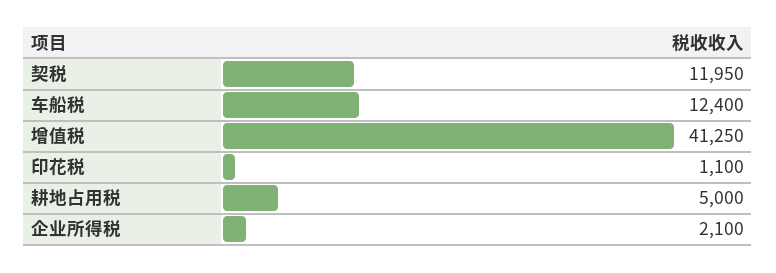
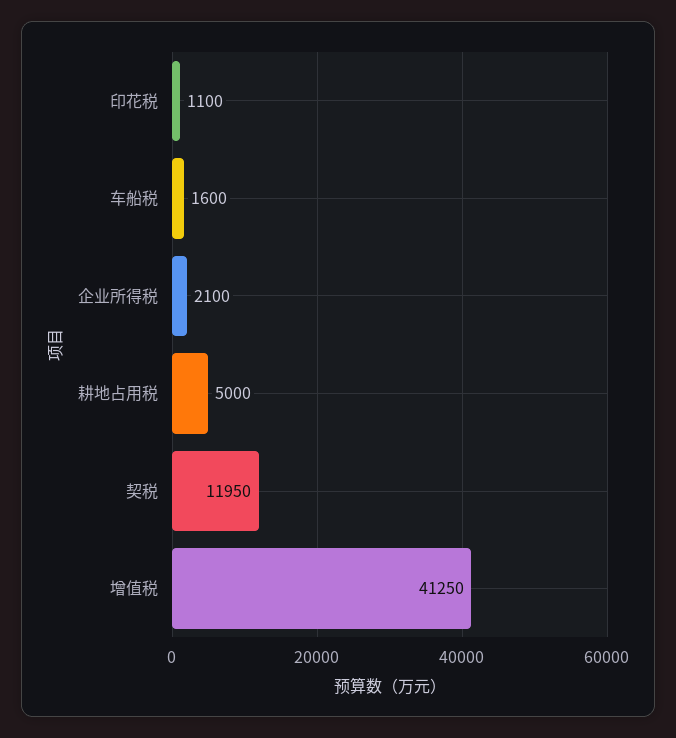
车船税: 12400 -> 1600

